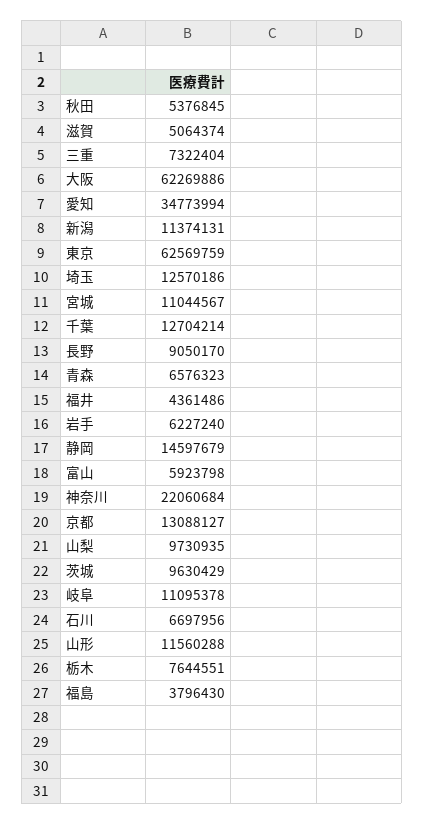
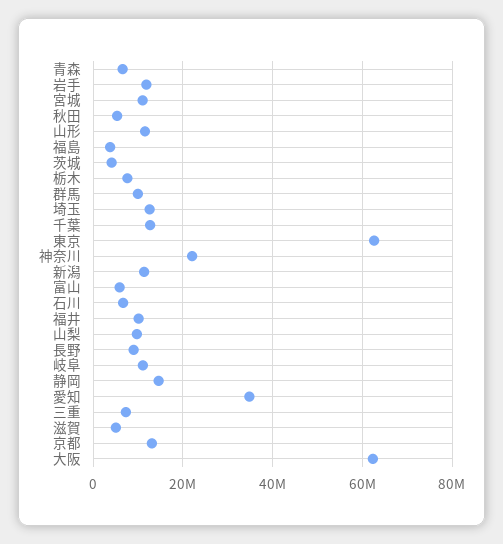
福井: 4361486 -> 10000000
岩手: 6227240 -> 12000000
茨城: 9630429 -> 4000000
群馬: none -> 10000000

